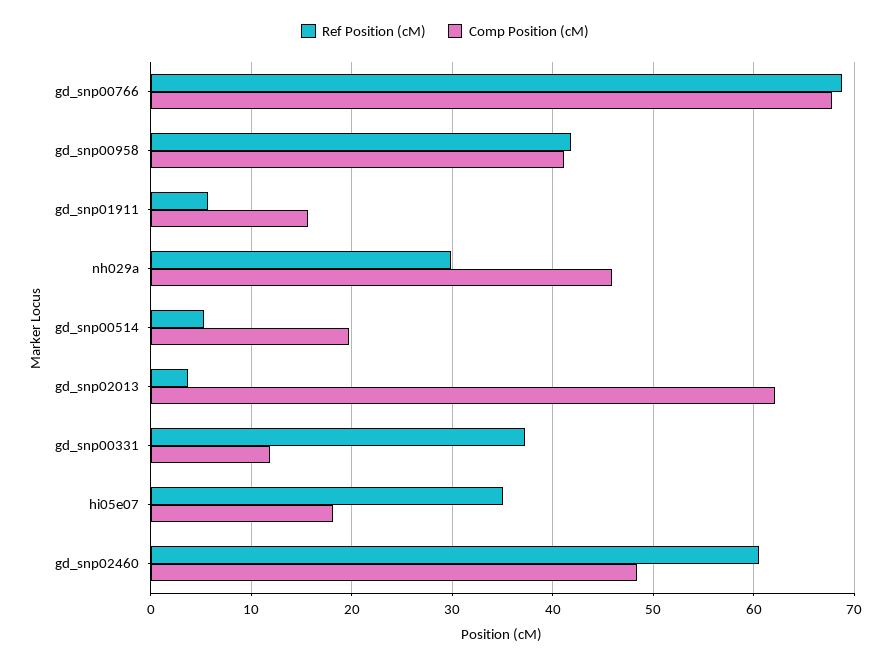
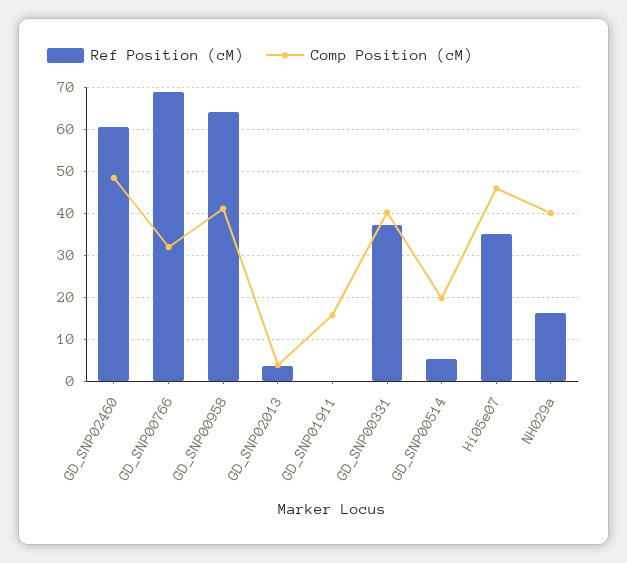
Comp Position (cM), gd_snp00766: 68 -> 32
Ref Position (cM), gd_snp00958: 42 -> 64
Ref Position (cM), gd_snp01911: 6 -> 0
Ref Position (cM), nh029a: 30 -> 16
Comp Position (cM), nh029a: 46 -> 40
Comp Position (cM), gd_snp02013: 62 -> 4
Comp Position (cM), gd_snp00331: 12 -> 40
Comp Position (cM), hi05e07: 18 -> 46

